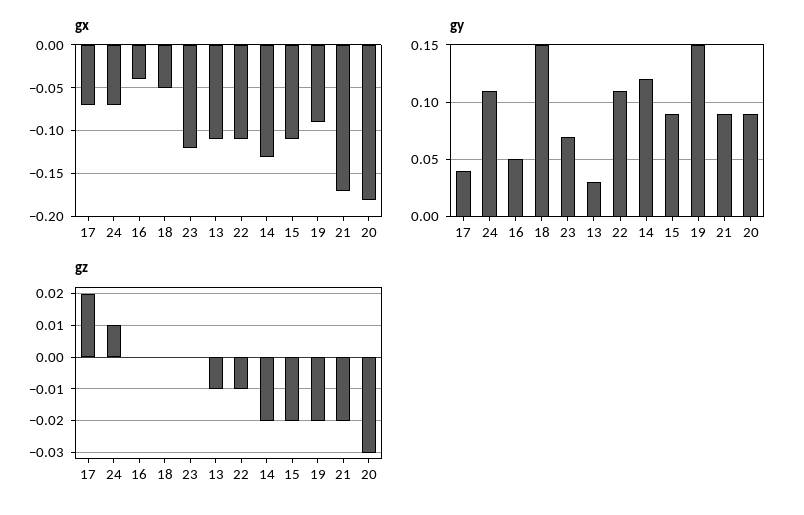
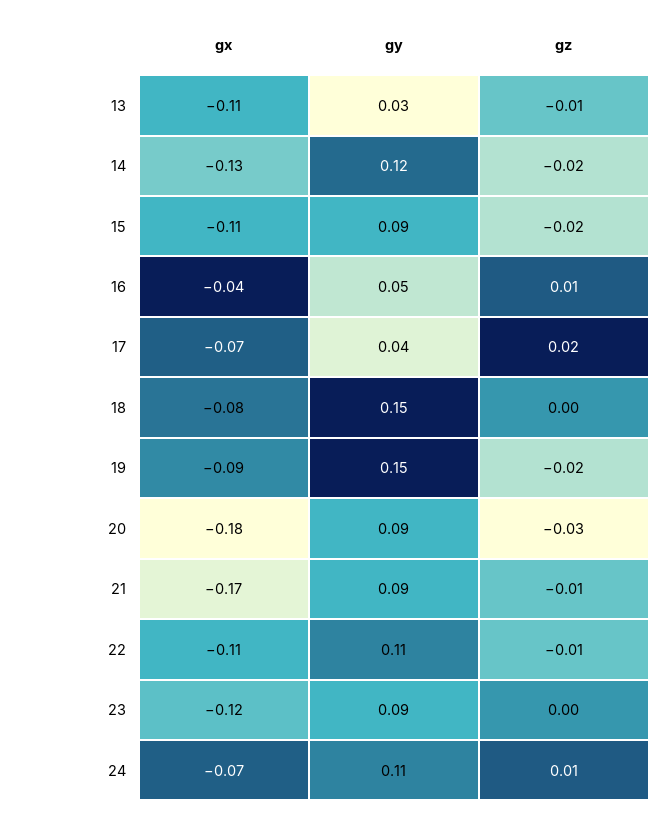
gx, 18: -0.05 -> -0.08
gy, 23: 0.07 -> 0.09
gz, 16: 0 -> 0.01
gz, 21: -0.02 -> -0.01

